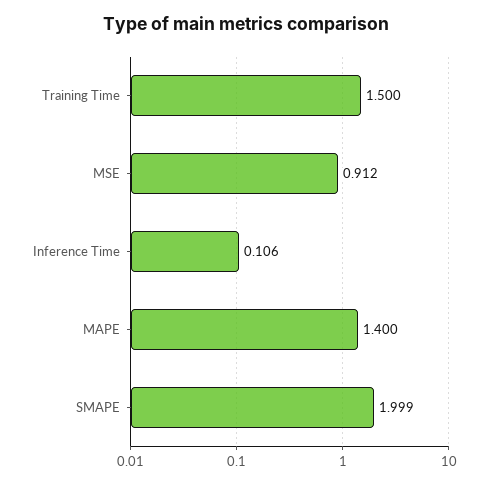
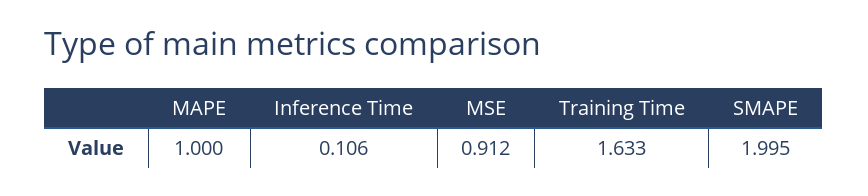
Training Time: 1.5 -> 1.633
MAPE: 1.4 -> 1
SMAPE: 1.999 -> 1.995

